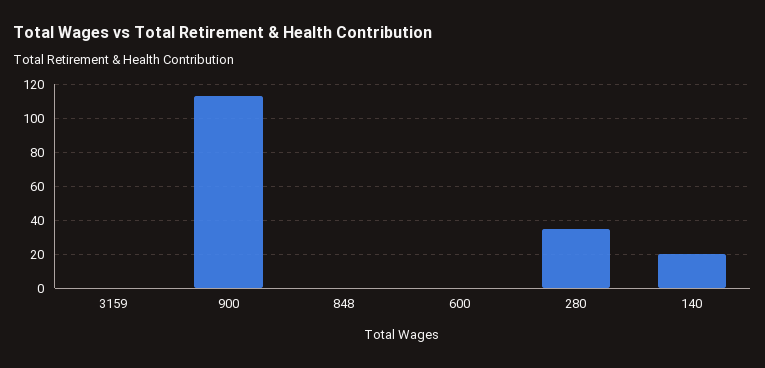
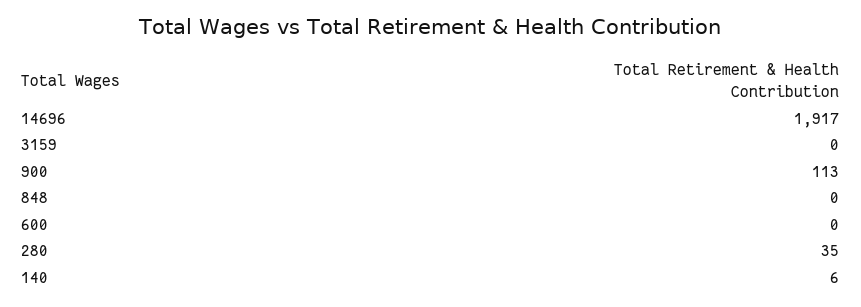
140: 20 -> 6
14696: none -> 1917

